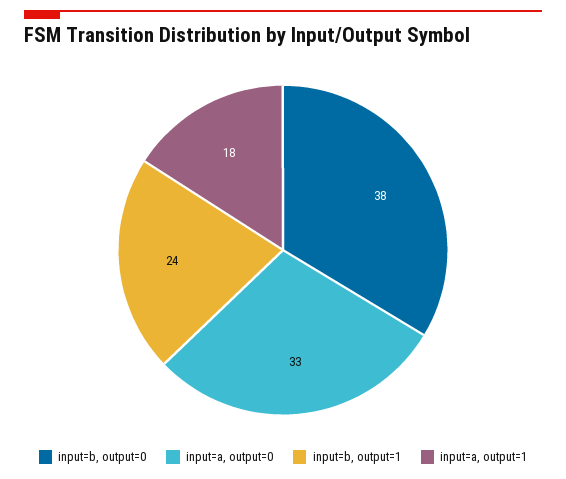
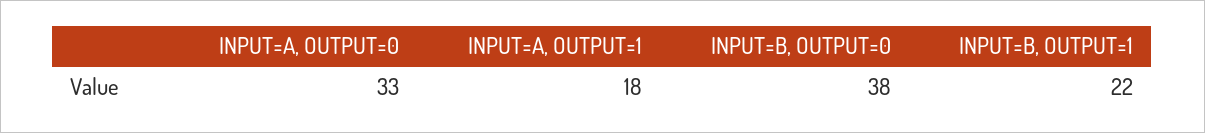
input=b, output=1: 24 -> 22

